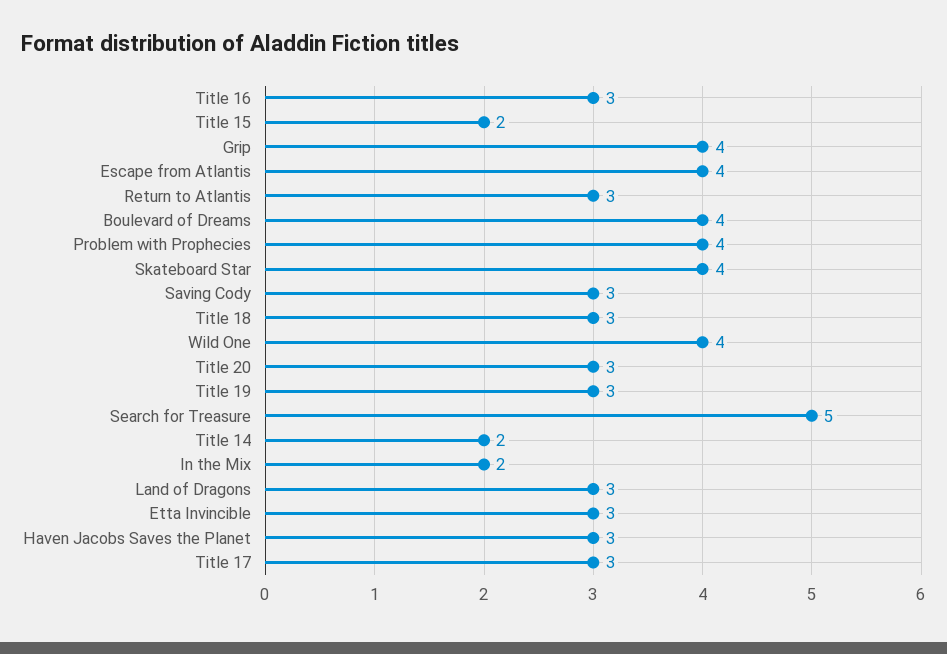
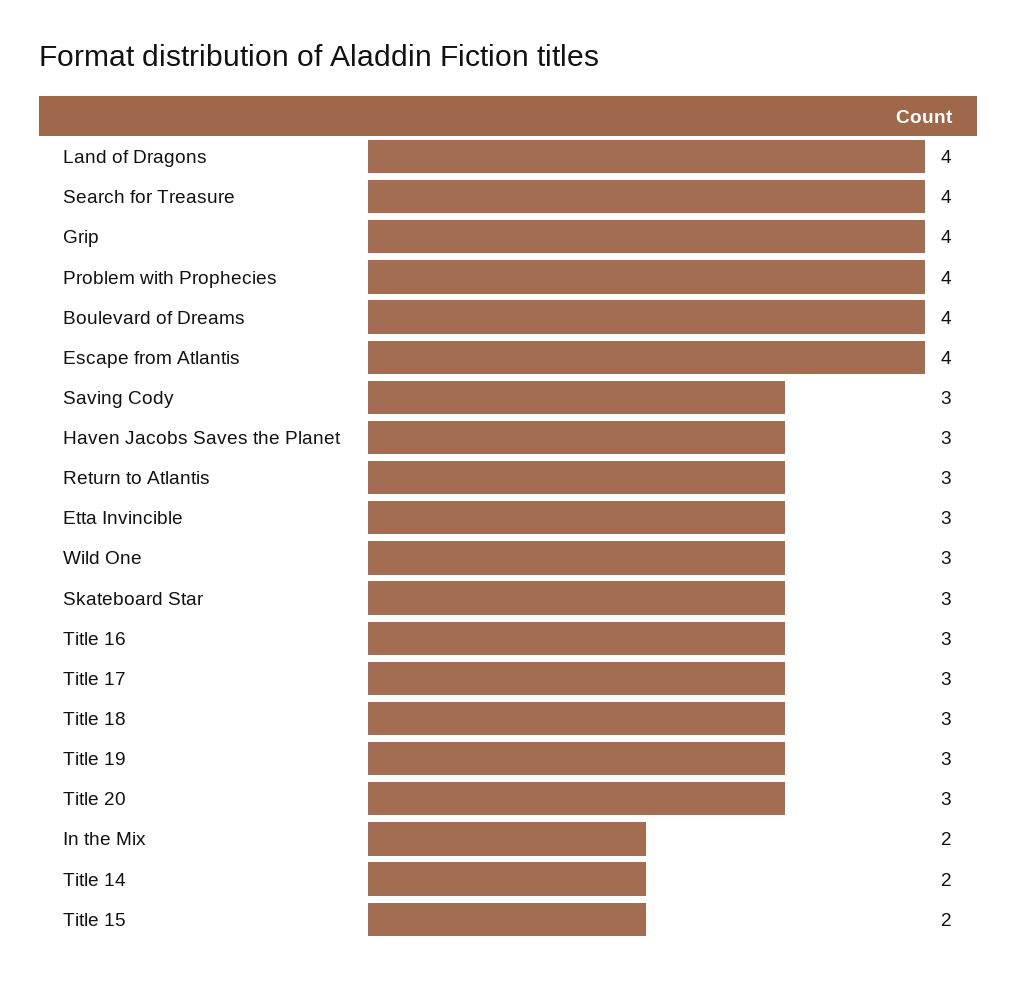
Skateboard Star: 4 -> 3
Wild One: 4 -> 3
Search for Treasure: 5 -> 4
Land of Dragons: 3 -> 4

